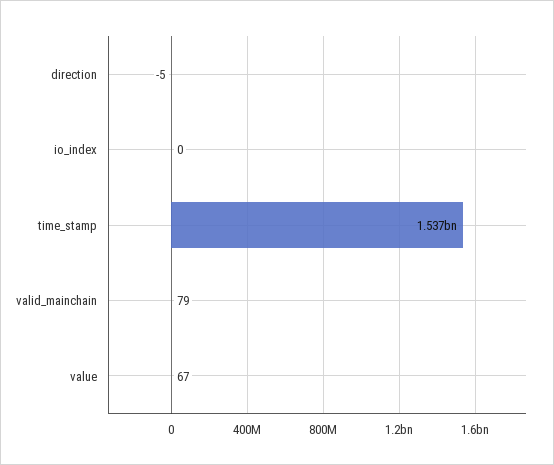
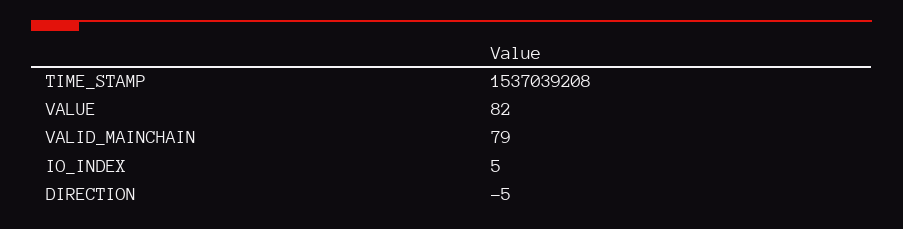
io_index: 0 -> 5
value: 67 -> 82

